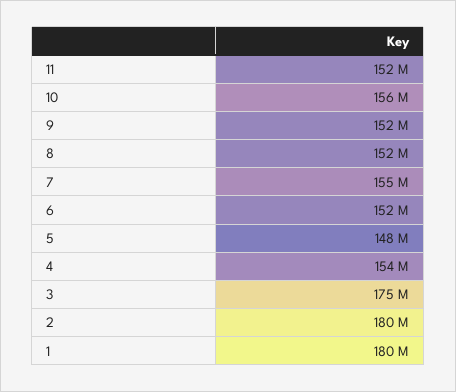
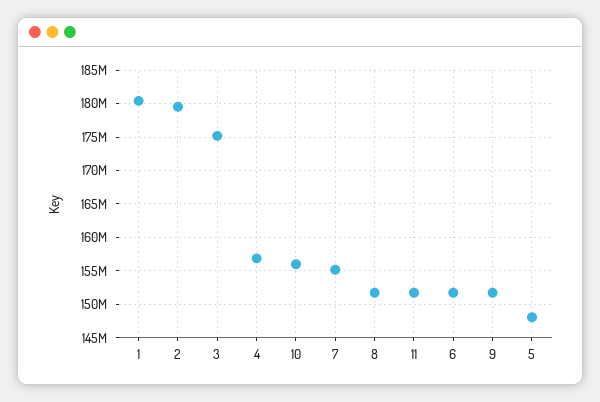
4: 154000000 -> 157000000

